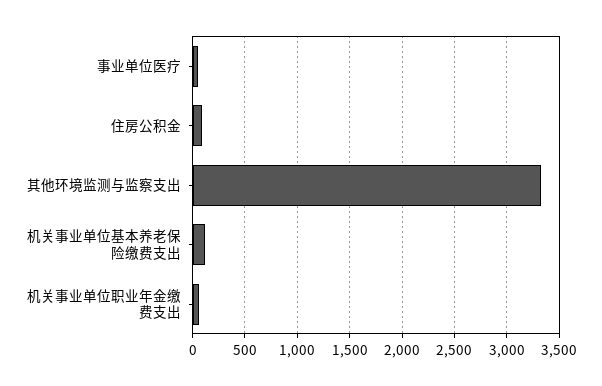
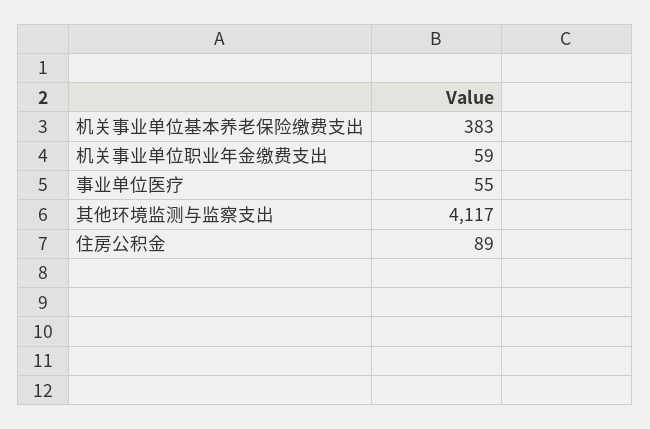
其他环境监测与监察支出: 3300 -> 4117
机关事业单位基本养老保险缴费支出: 100 -> 383

